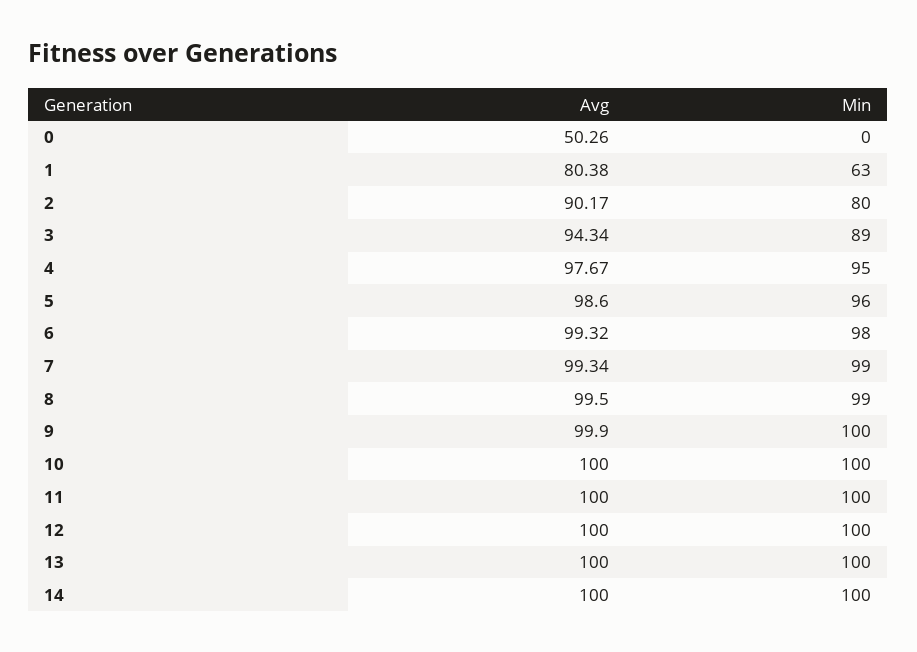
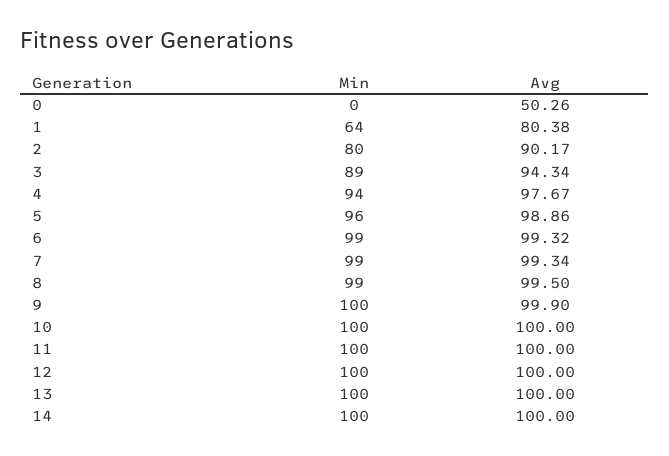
Min, 1: 63 -> 64
Min, 4: 95 -> 94
Avg, 5: 98.6 -> 98.86
Min, 6: 98 -> 99

